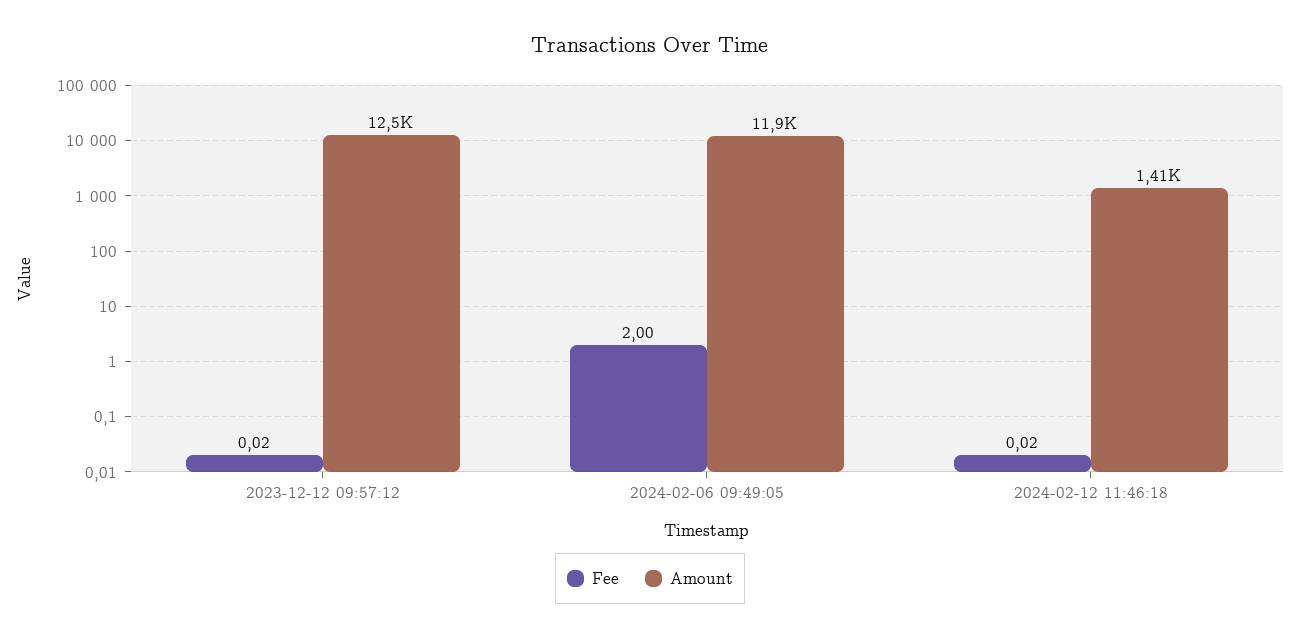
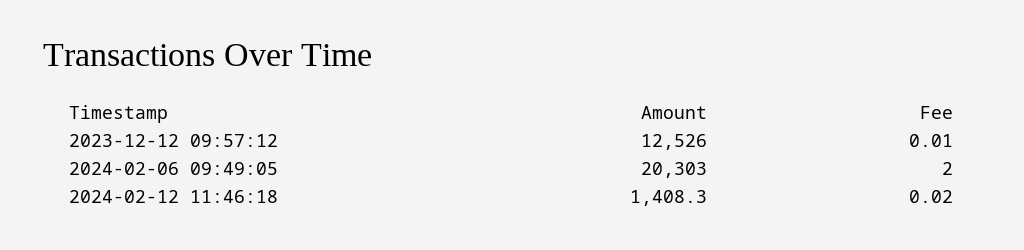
Fee, 2023-12-12 09:57:12: 0.02 -> 0.01
Amount, 2024-02-06 09:49:05: 11900 -> 20303

